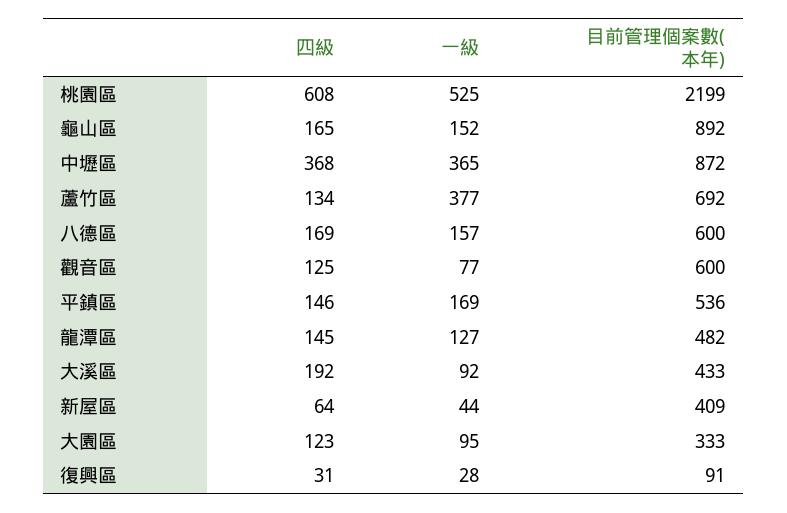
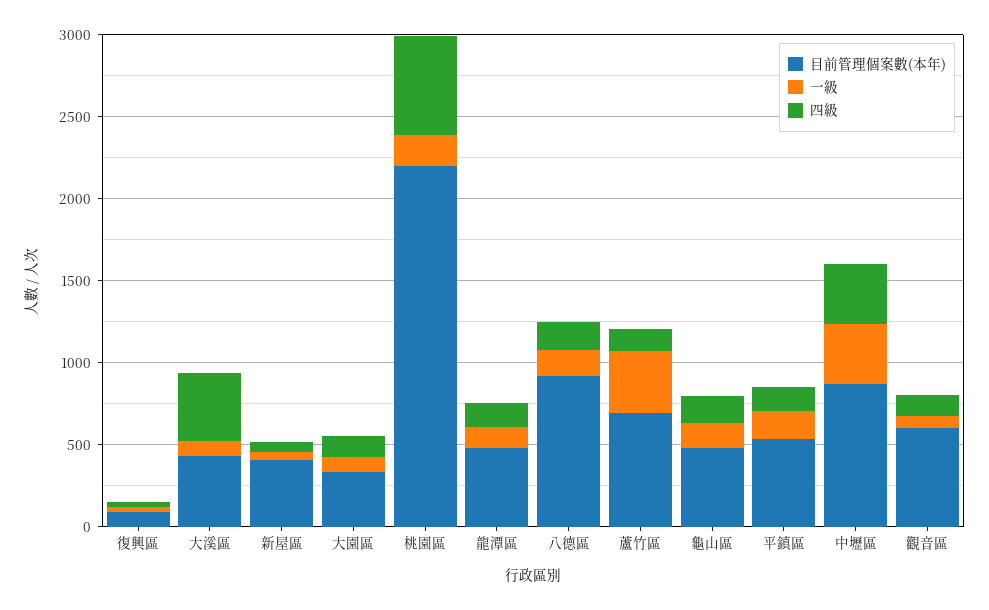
一級, 桃園區: 525 -> 200
目前管理個案數(本年), 龜山區: 892 -> 500
目前管理個案數(本年), 八德區: 600 -> 900
四級, 大溪區: 192 -> 400

